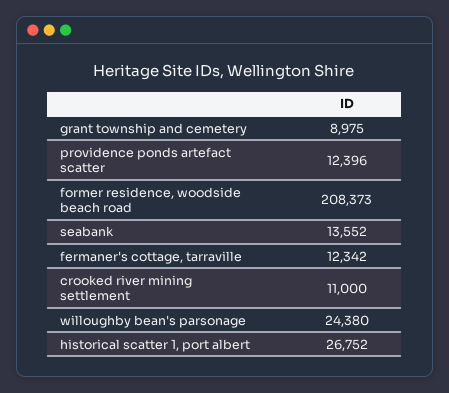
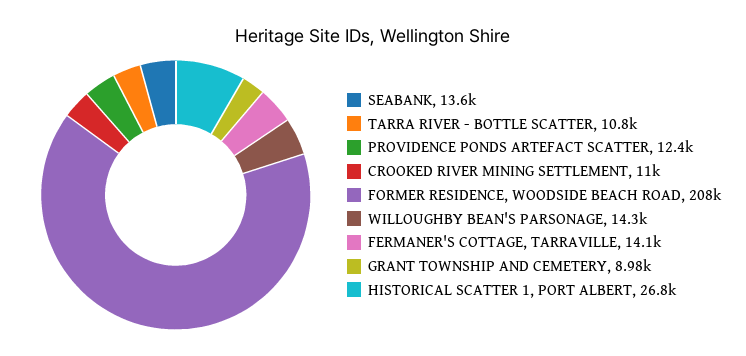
fermaner's cottage, tarraville: 12342 -> 14100
willoughby bean's parsonage: 24380 -> 14300
TARRA RIVER - BOTTLE SCATTER: none -> 10800

